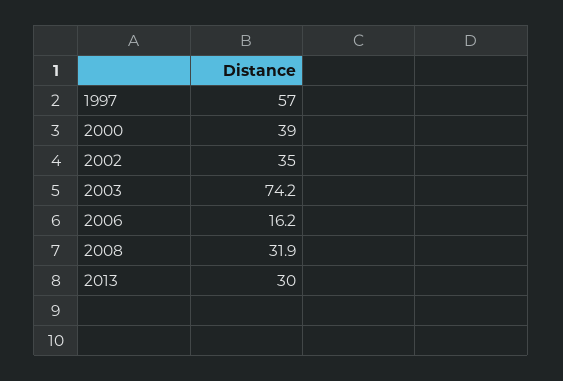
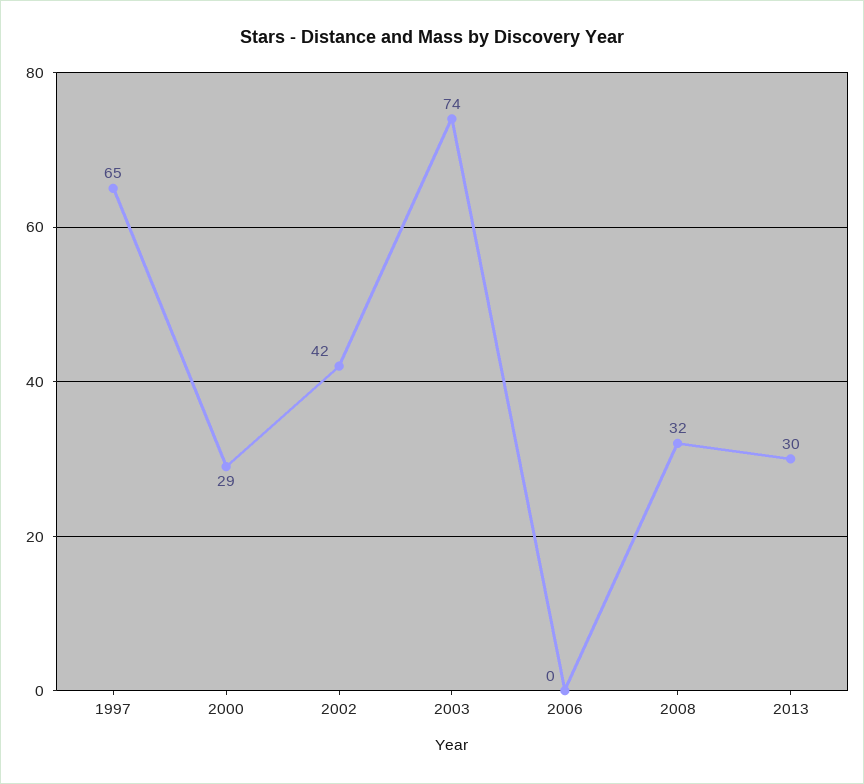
1997: 57 -> 65
2000: 39 -> 29
2002: 35 -> 42
2006: 16.2 -> 0

